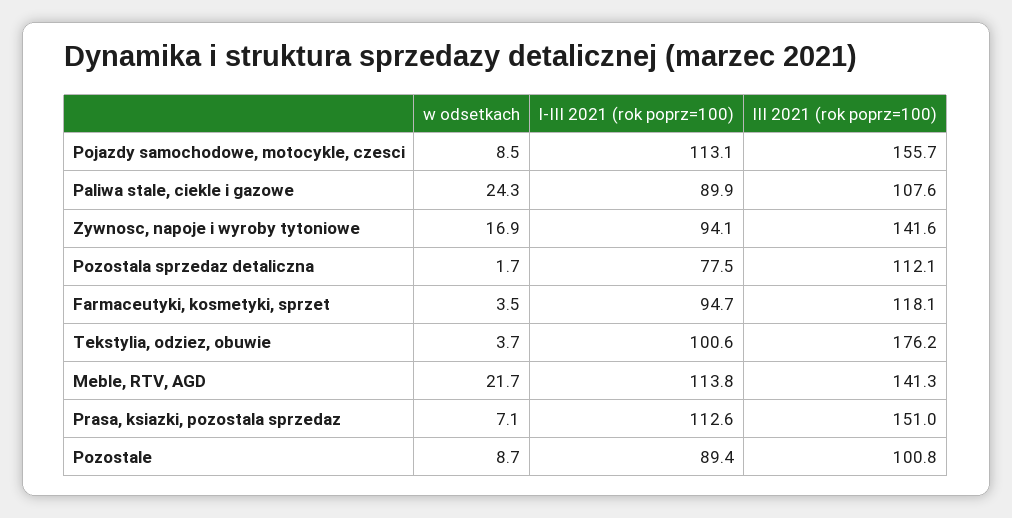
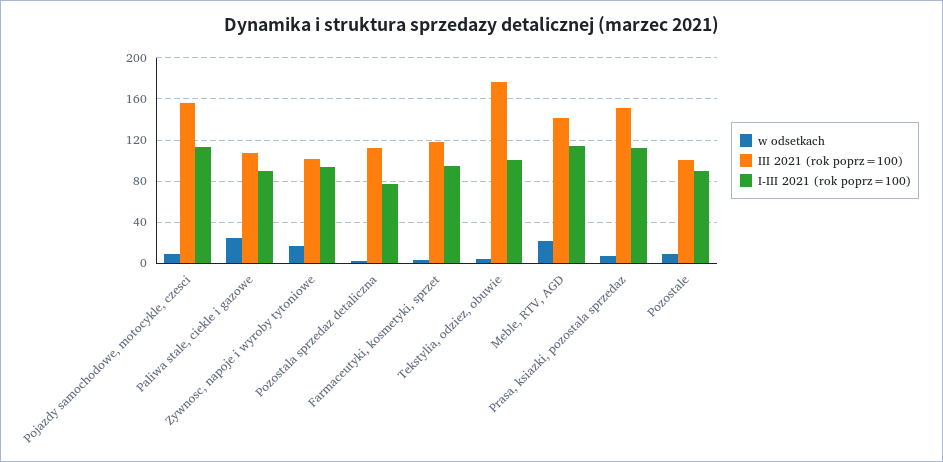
III 2021 (rok poprz=100), Zywnosc, napoje i wyroby tytoniowe: 141.6 -> 100

